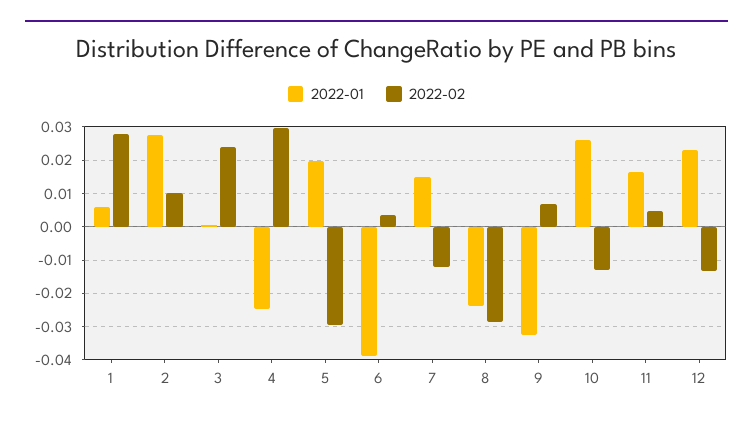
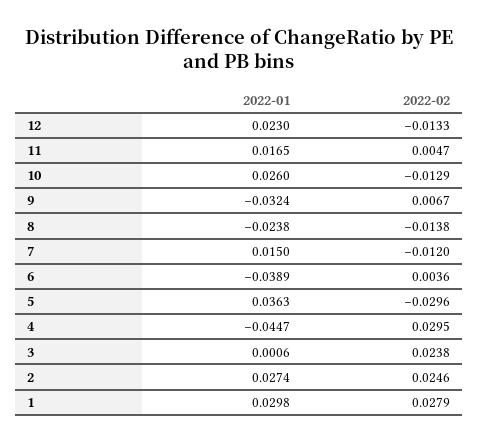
2022-01, 1: 0.006 -> 0.0298
2022-02, 2: 0.01 -> 0.0246
2022-01, 4: -0.024 -> -0.0447
2022-01, 5: 0.02 -> 0.0363
2022-02, 8: -0.028 -> -0.0138

